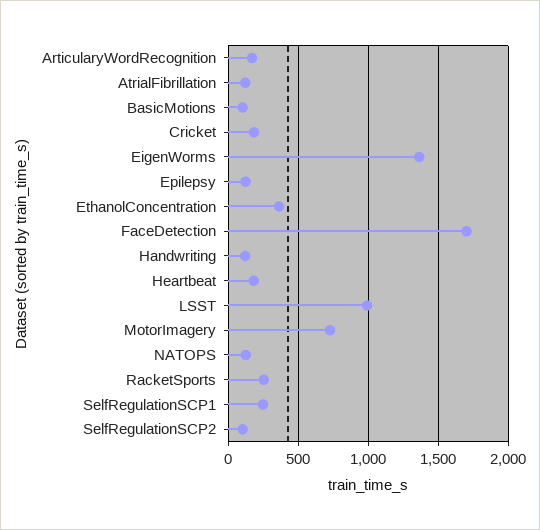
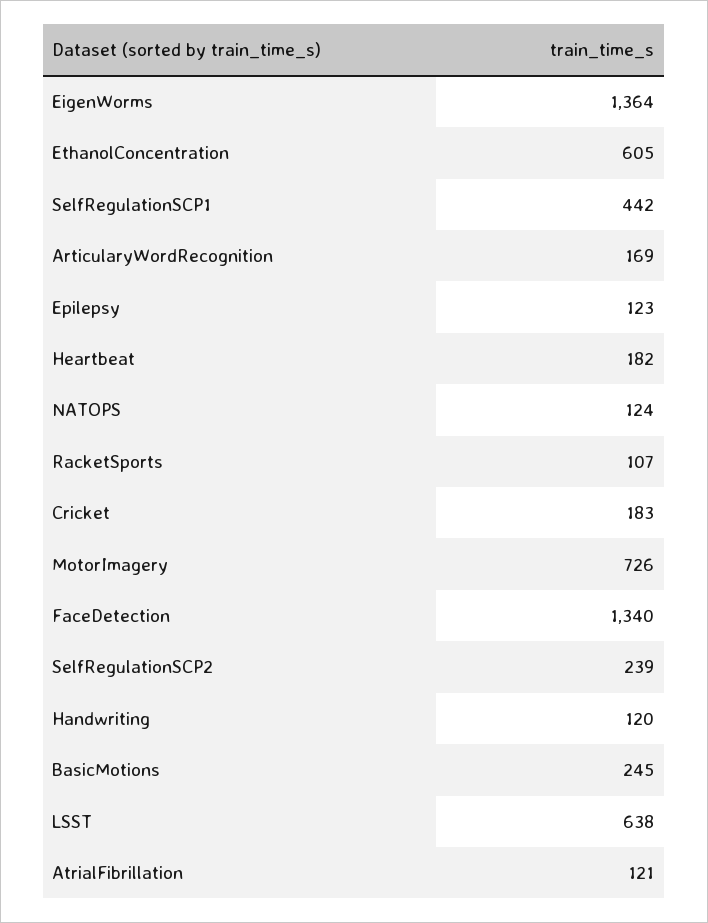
BasicMotions: 100 -> 245
EthanolConcentration: 350 -> 605
FaceDetection: 1700 -> 1340
LSST: 1000 -> 638
RacketSports: 250 -> 107
SelfRegulationSCP1: 250 -> 442
SelfRegulationSCP2: 100 -> 239

